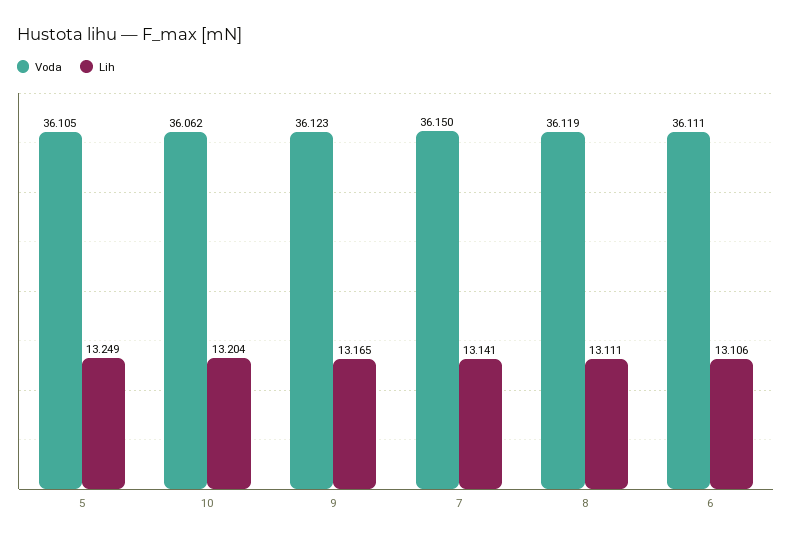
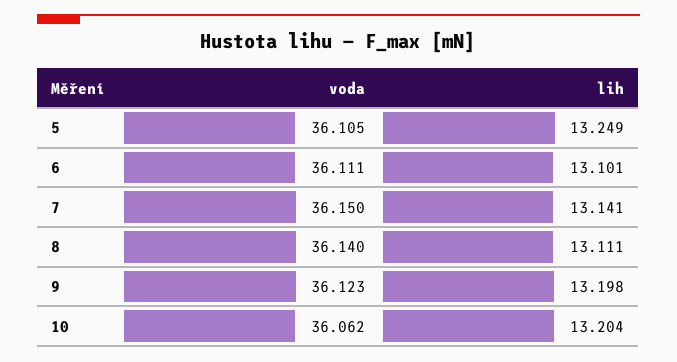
Lih, 9: 13.165 -> 13.198
Voda, 8: 36.119 -> 36.14
Lih, 6: 13.106 -> 13.101

